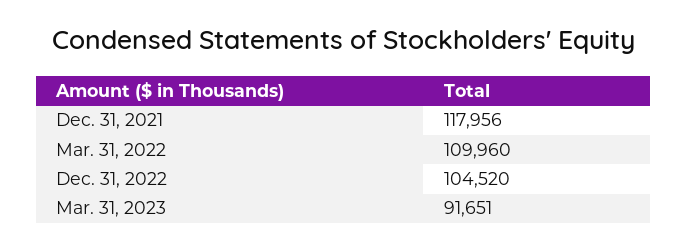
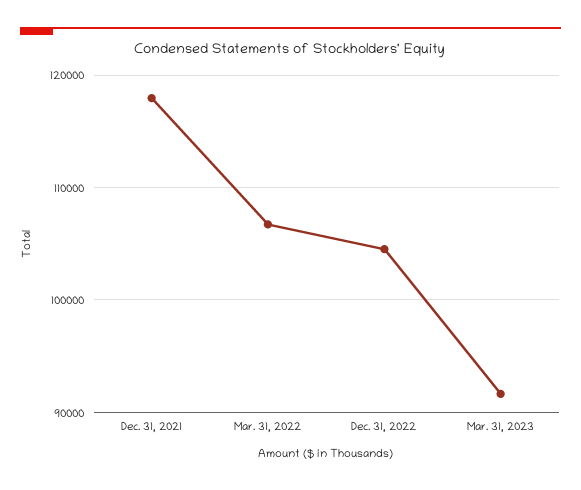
Mar. 31, 2022: 109960 -> 107000

